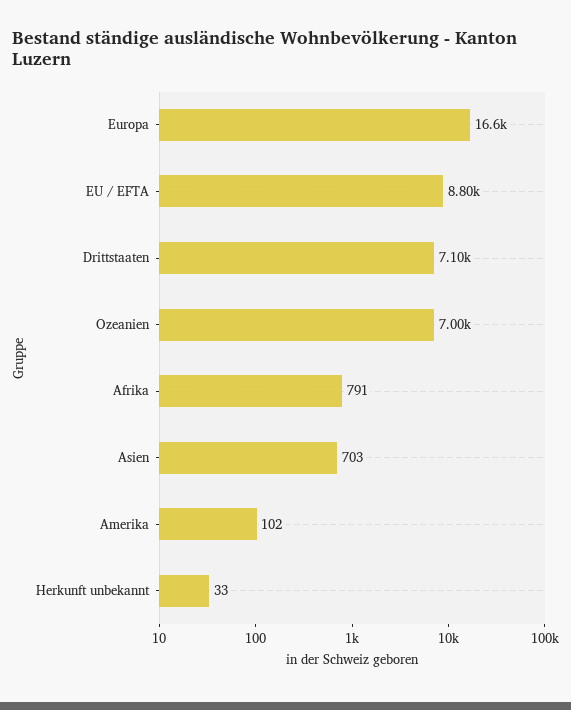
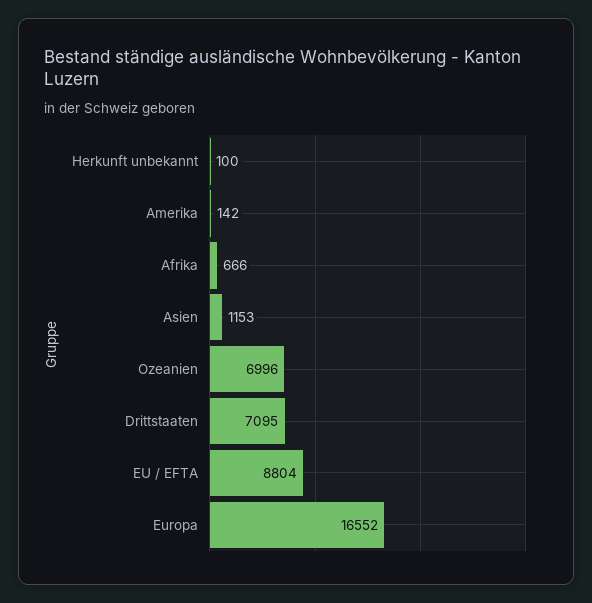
Afrika: 791 -> 666
Asien: 703 -> 1153
Amerika: 102 -> 142
Herkunft unbekannt: 33 -> 100

